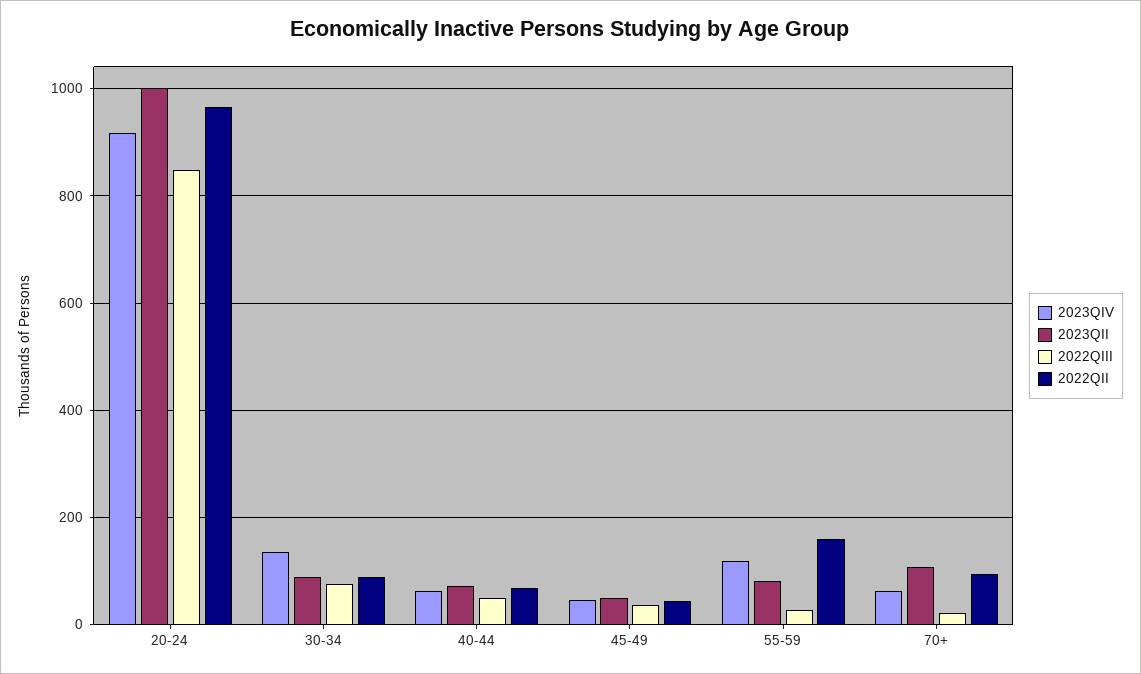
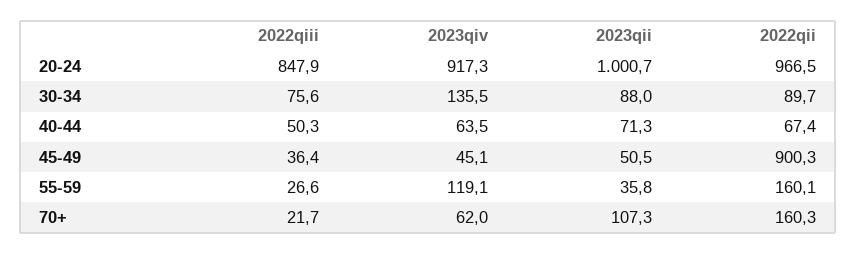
2022QII, 45-49: 40 -> 900.3
2023QII, 55-59: 80 -> 35.8
2022QII, 70+: 100 -> 160.3

